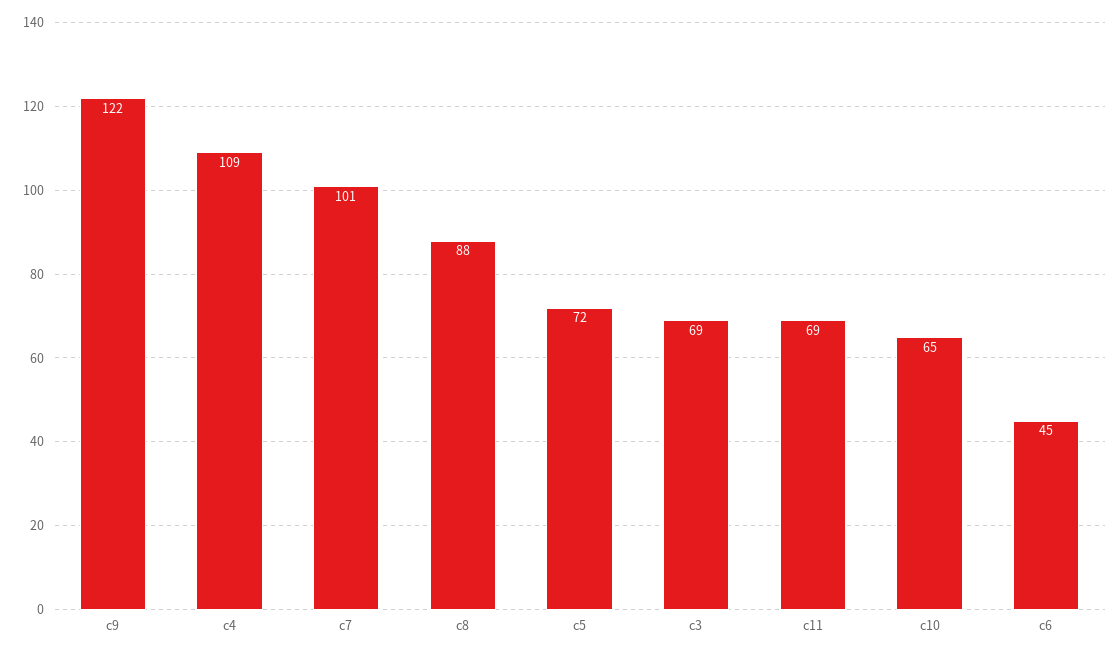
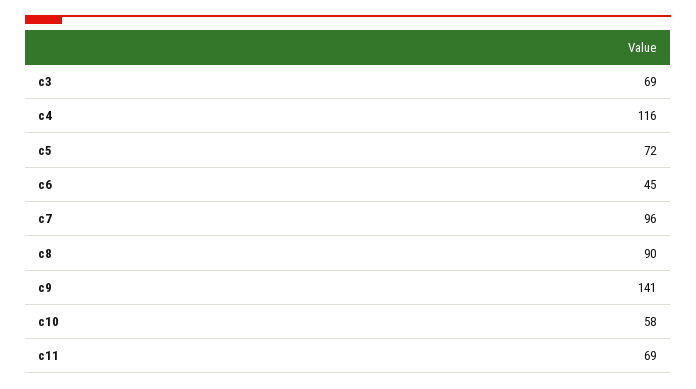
c9: 122 -> 141
c4: 109 -> 116
c7: 101 -> 96
c8: 88 -> 90
c10: 65 -> 58

